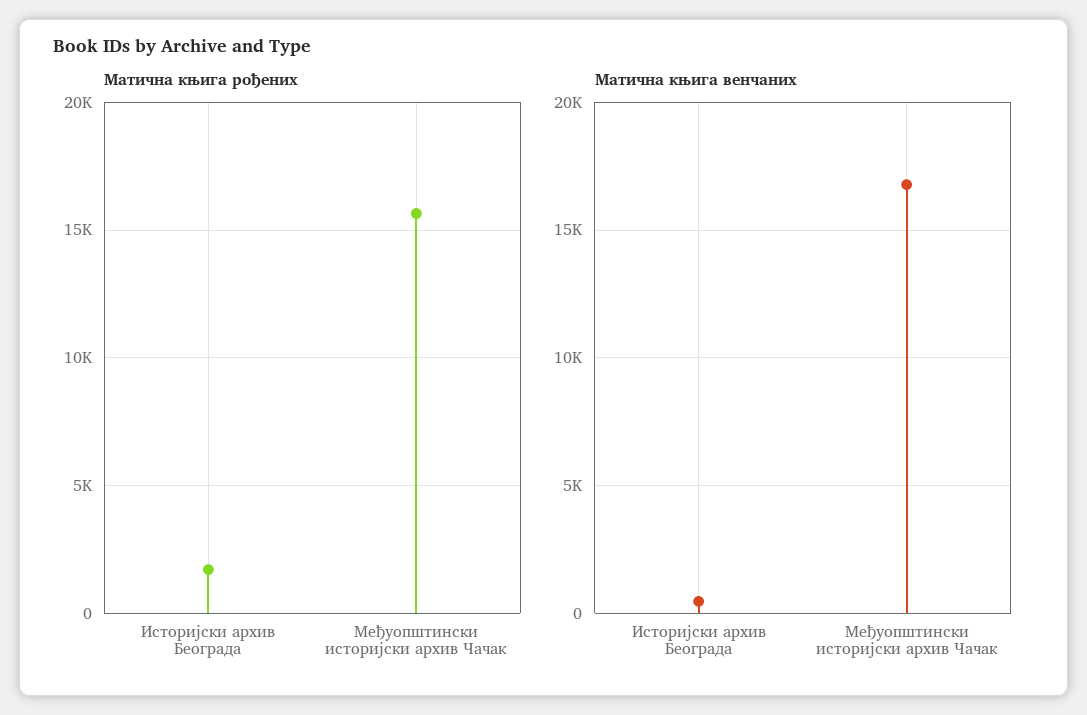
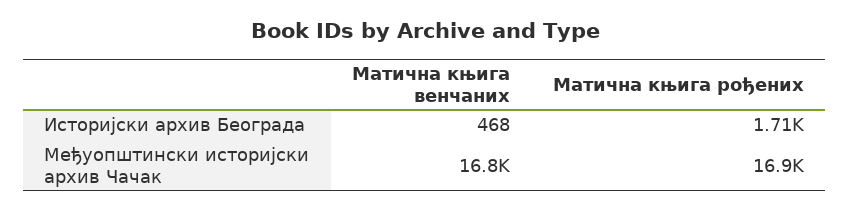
Матична књига рођених, Међуопштински историјски архив Чачак: 15500 -> 16900

